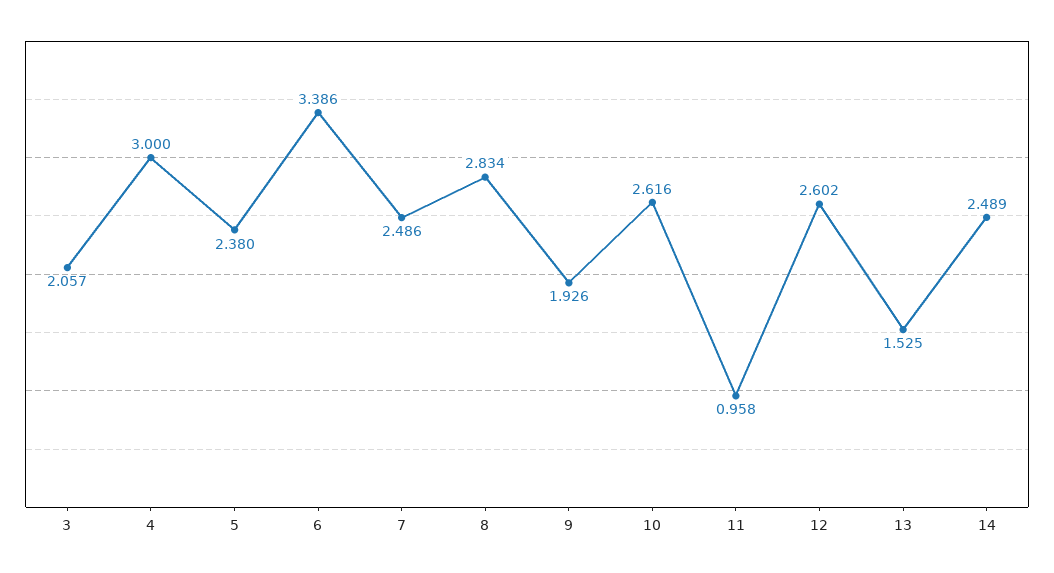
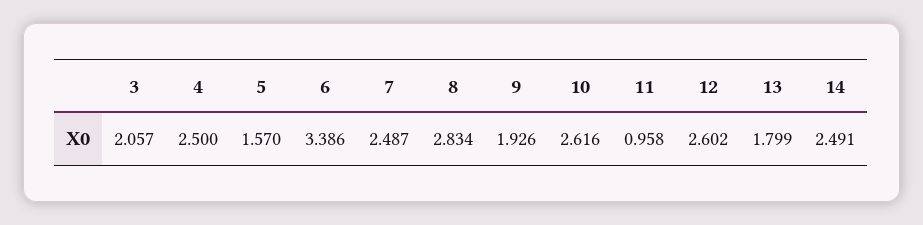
4: 3 -> 2.5
5: 2.38 -> 1.57
7: 2.486 -> 2.487
13: 1.525 -> 1.799
14: 2.489 -> 2.491

